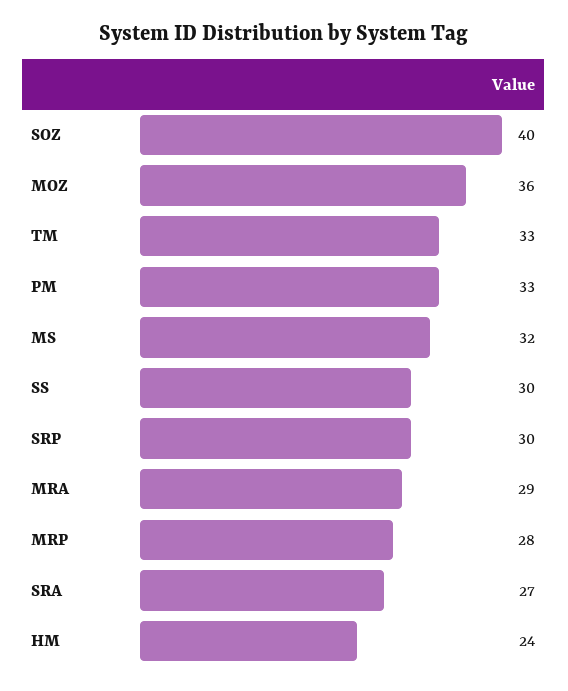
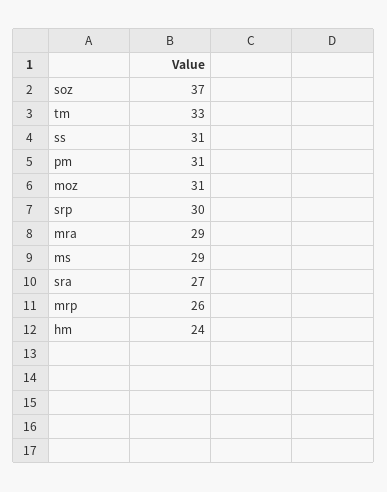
SOZ: 40 -> 37
MOZ: 36 -> 31
PM: 33 -> 31
MS: 32 -> 29
SS: 30 -> 31
MRP: 28 -> 26

